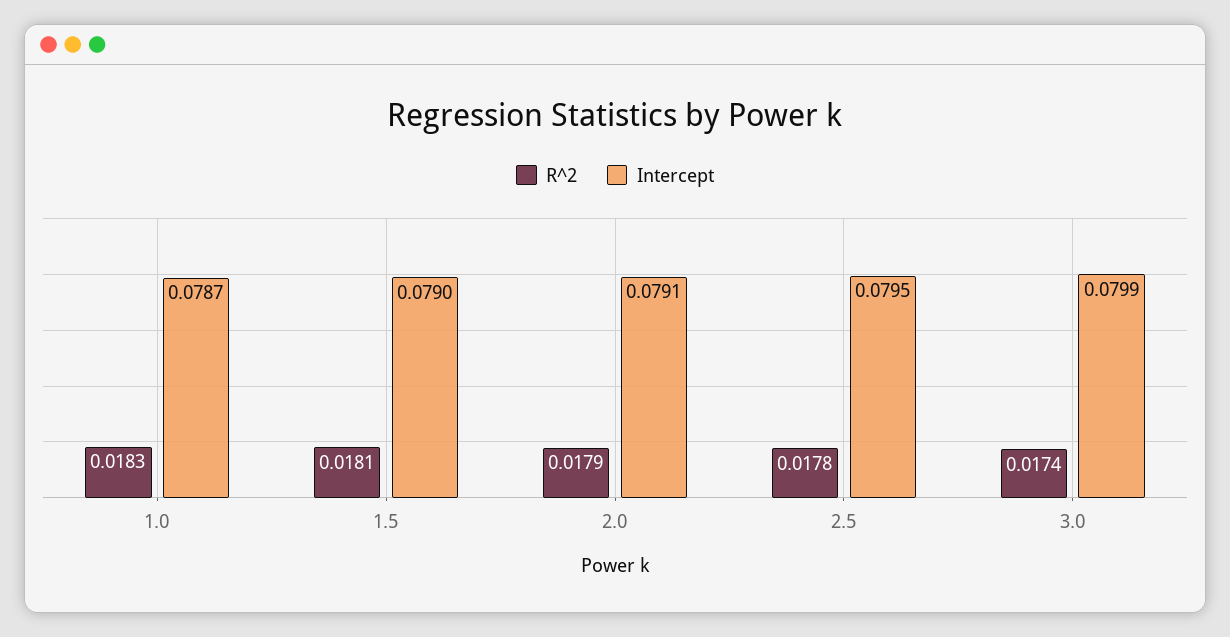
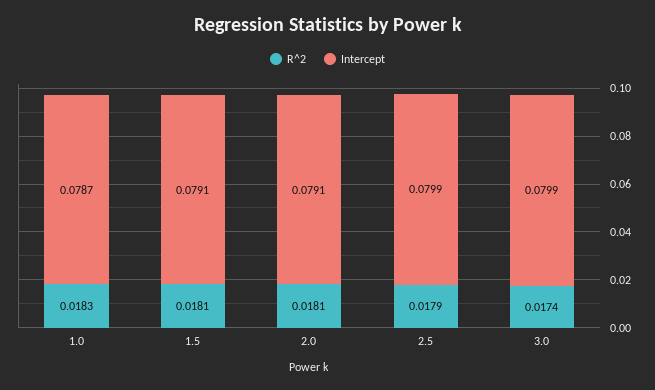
Intercept, 1.5: 0.079 -> 0.0791
R^2, 2.0: 0.0179 -> 0.0181
R^2, 2.5: 0.0178 -> 0.0179
Intercept, 2.5: 0.0795 -> 0.0799

